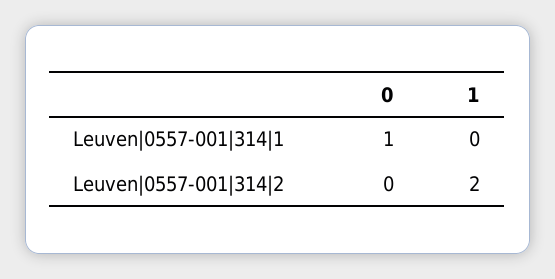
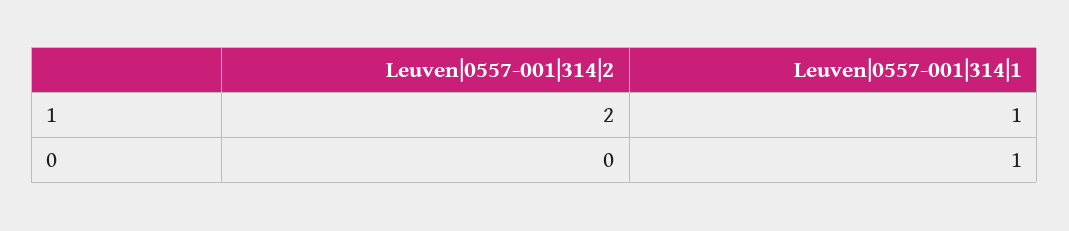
1, Leuven|0557-001|314|1: 0 -> 1

